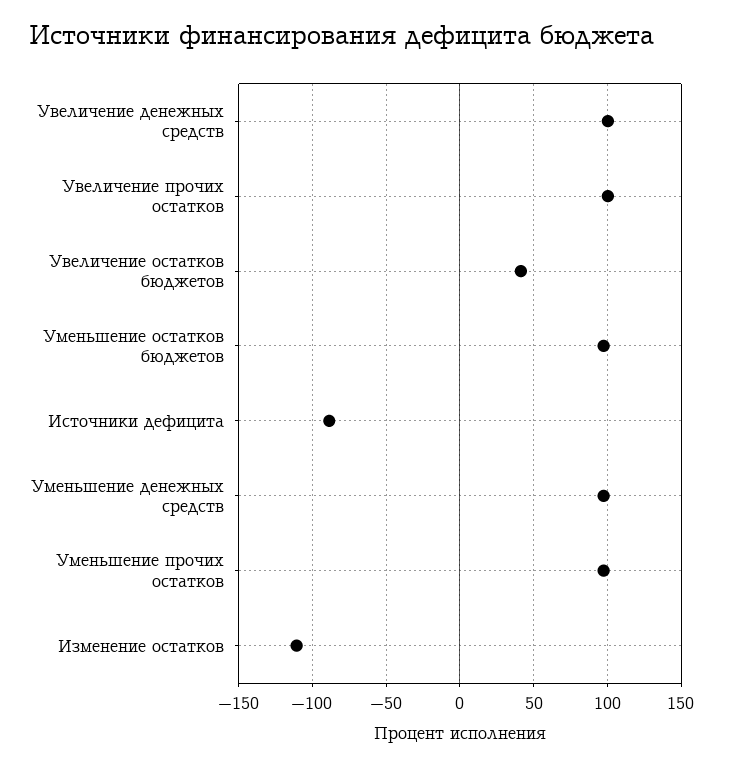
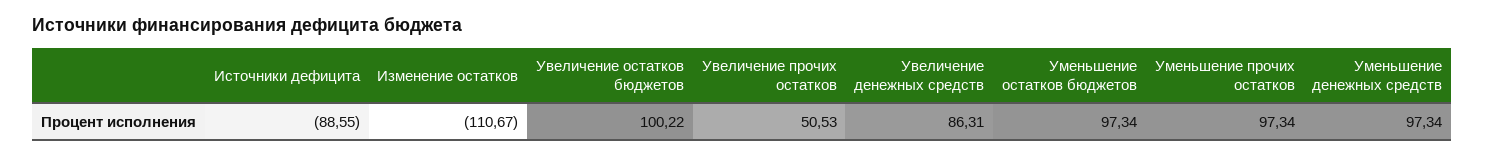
Увеличение денежных средств: 100 -> 86.31
Увеличение прочих остатков: 100 -> 50.53
Увеличение остатков бюджетов: 40 -> 100.22

